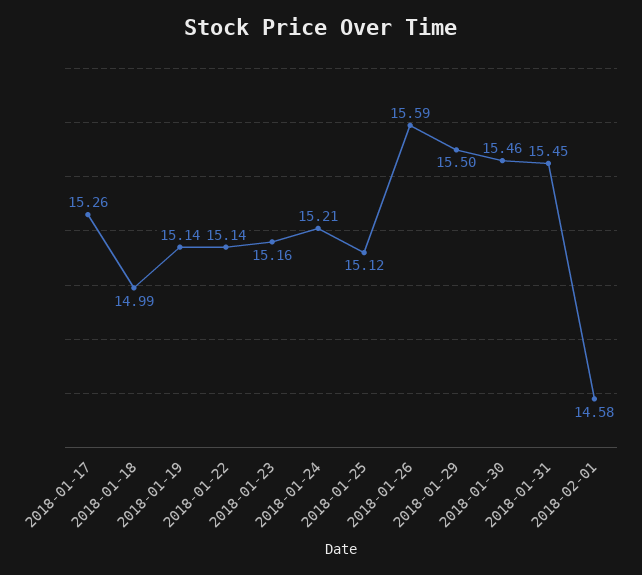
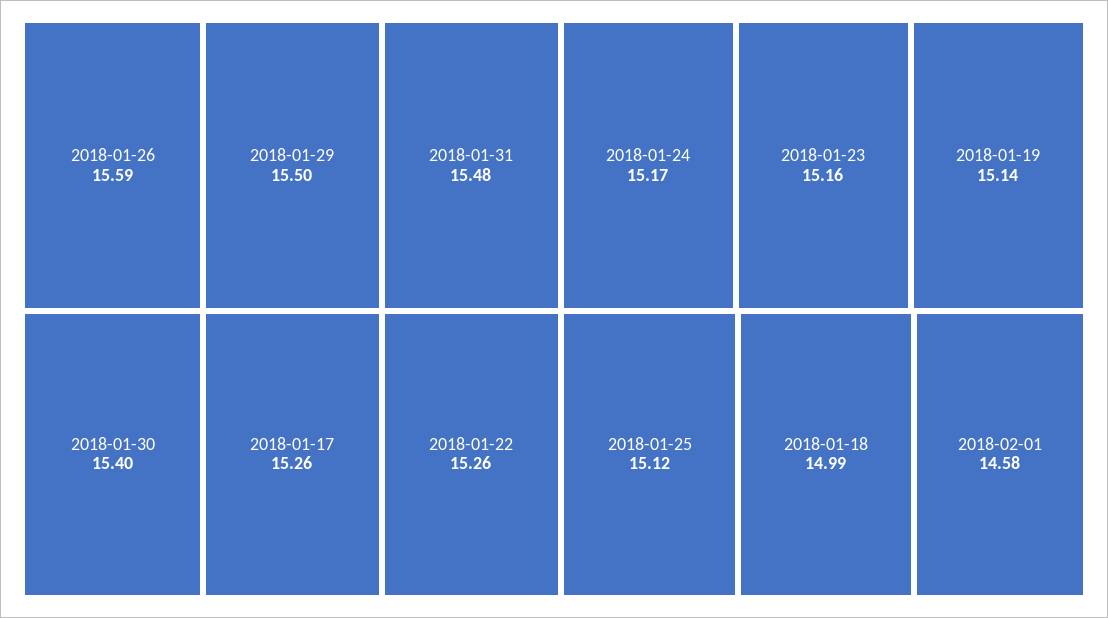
2018-01-22: 15.14 -> 15.26
2018-01-24: 15.21 -> 15.17
2018-01-30: 15.46 -> 15.4
2018-01-31: 15.45 -> 15.48

